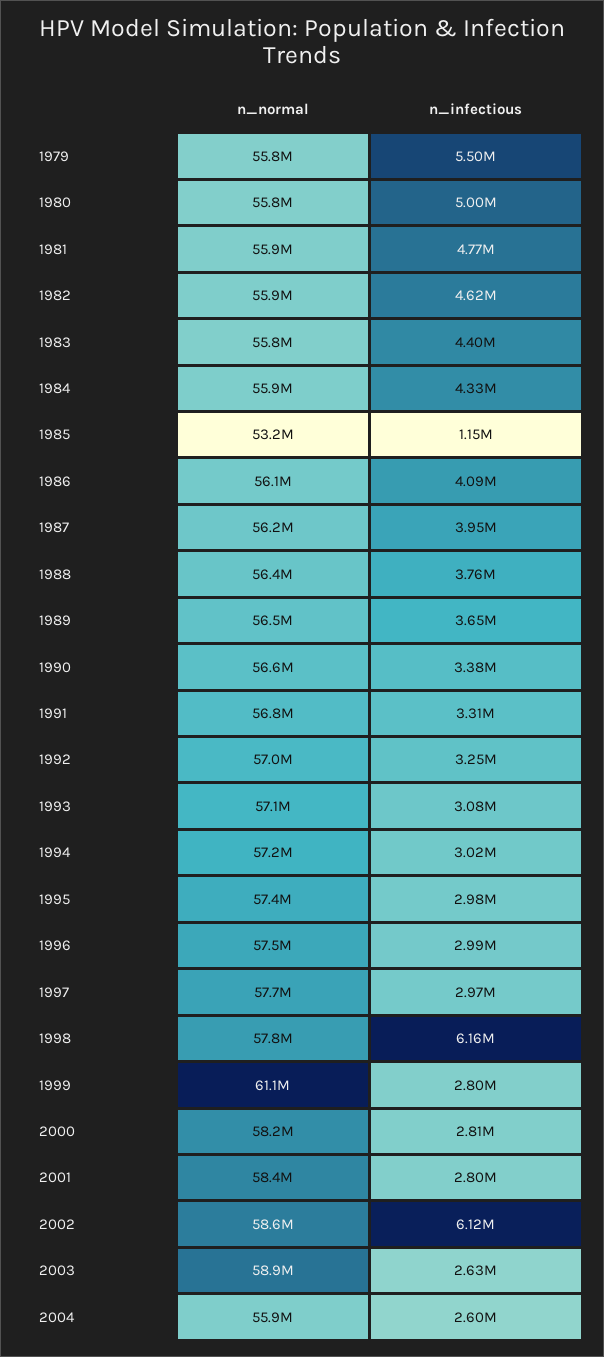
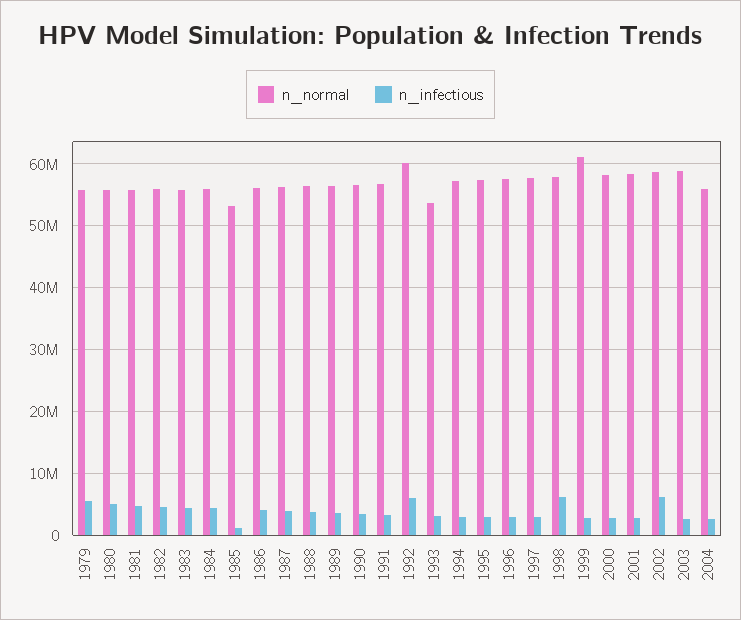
n_normal, 1992: 57000000 -> 60000000
n_infectious, 1992: 3250000 -> 6000000
n_normal, 1993: 57100000 -> 54000000

